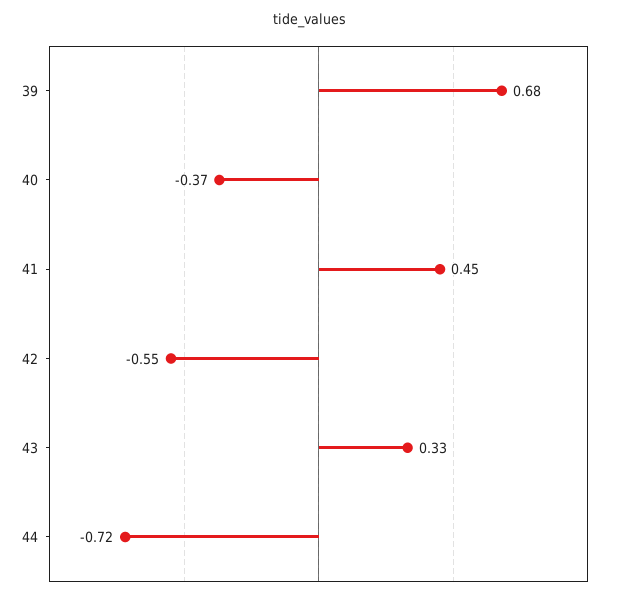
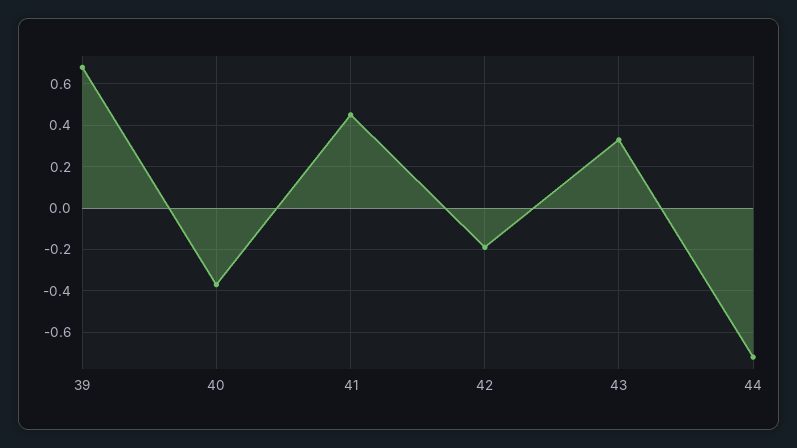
42: -0.55 -> -0.2

